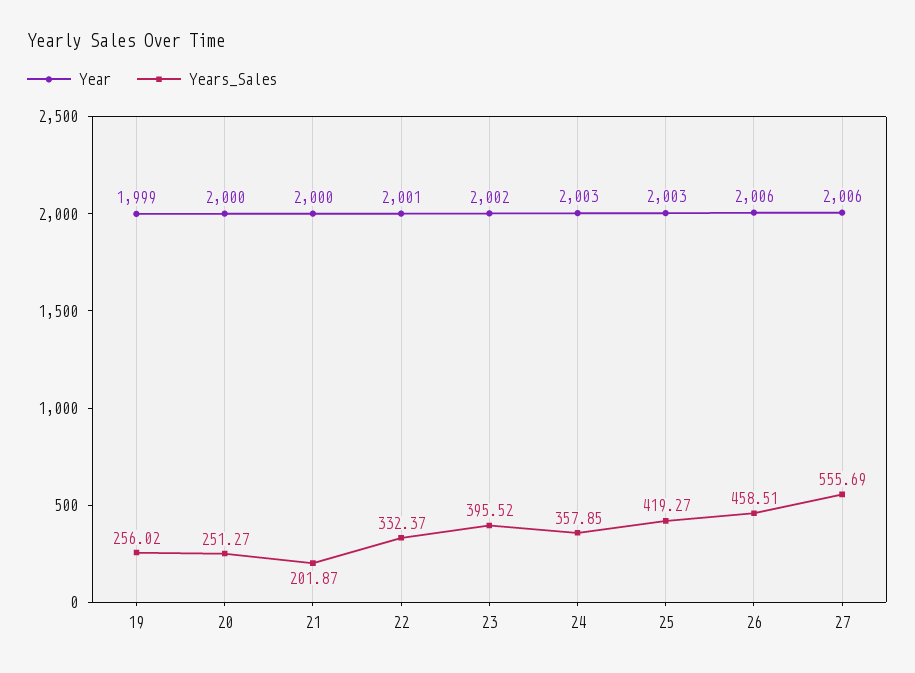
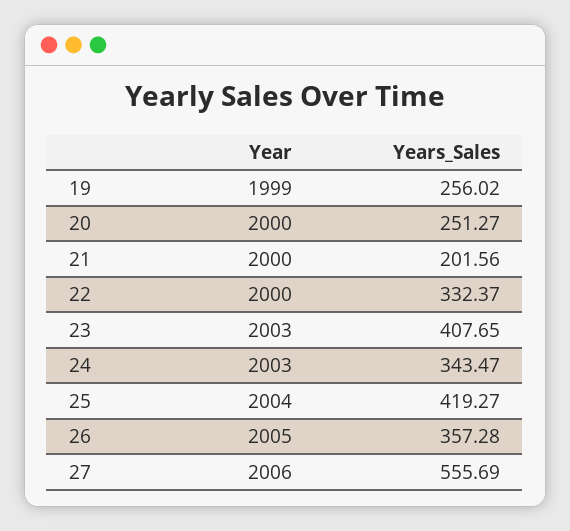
Years_Sales, 21: 201.87 -> 201.56
Year, 22: 2001 -> 2000
Year, 23: 2002 -> 2003
Years_Sales, 23: 395.52 -> 407.65
Years_Sales, 24: 357.85 -> 343.47
Year, 25: 2003 -> 2004
Year, 26: 2006 -> 2005
Years_Sales, 26: 458.51 -> 357.28

